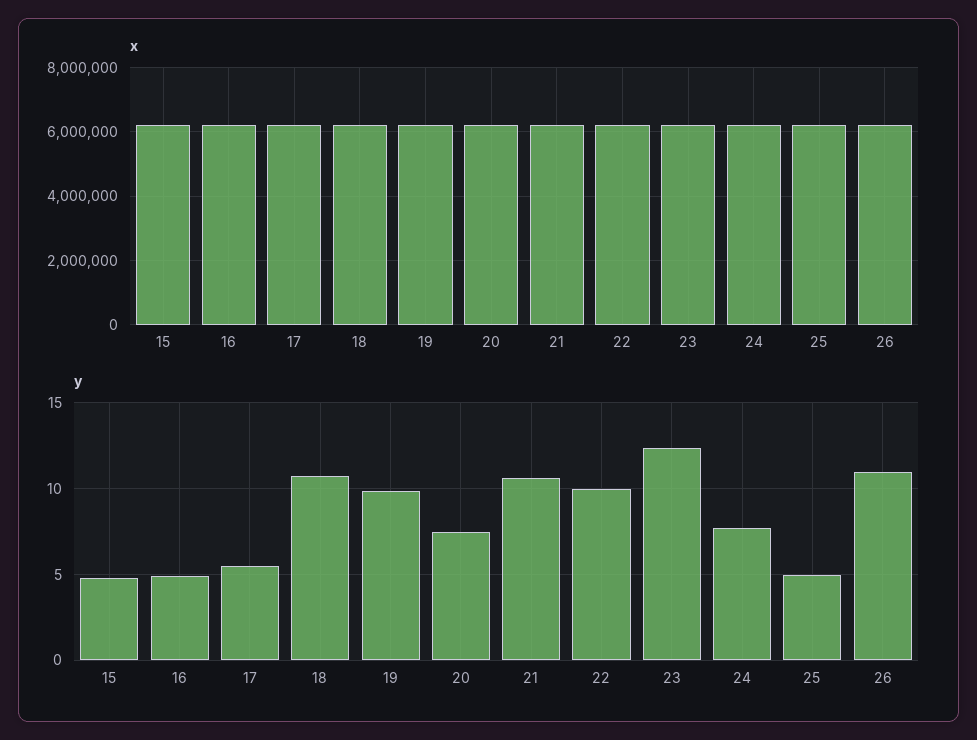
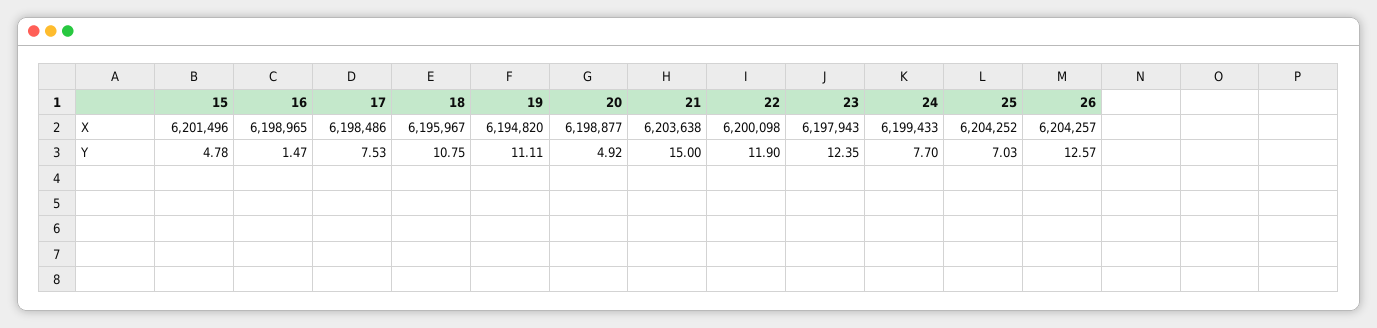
y, 16: 5 -> 1.47
y, 17: 5.5 -> 7.53
y, 19: 10 -> 11.11
y, 20: 7.5 -> 4.92
y, 21: 10.5 -> 15
y, 22: 10 -> 11.9
y, 25: 5 -> 7.03
y, 26: 11 -> 12.57

